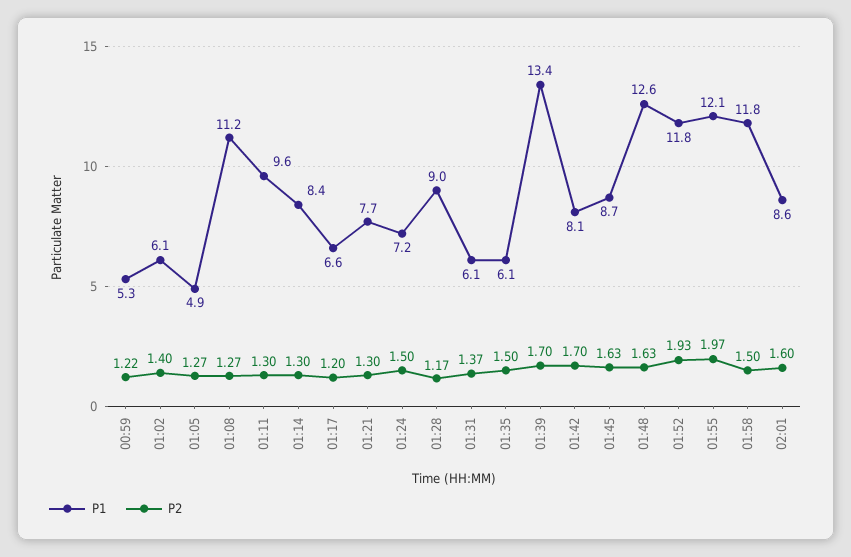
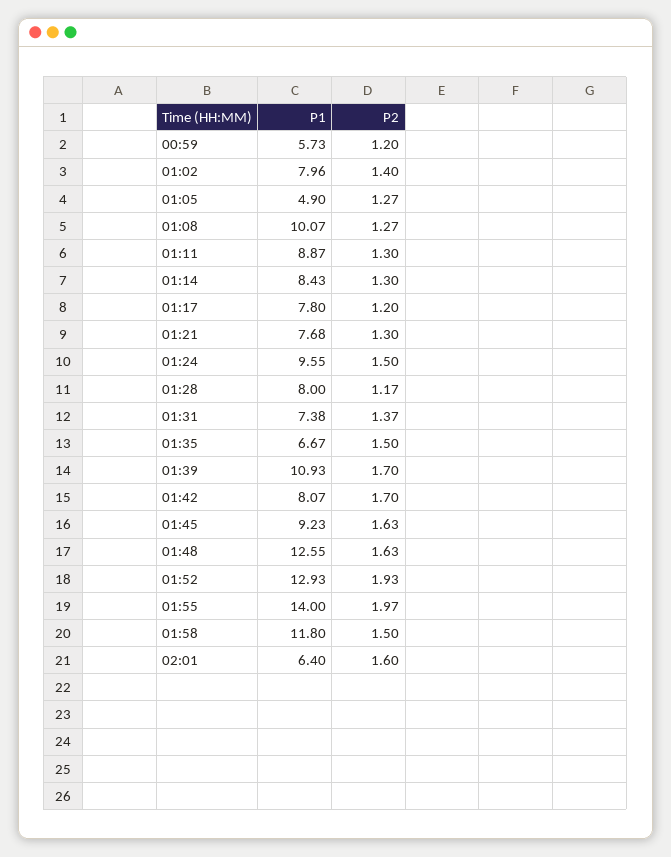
P1, 00:59: 5.3 -> 5.73
P2, 00:59: 1.22 -> 1.2
P1, 01:02: 6.1 -> 7.96
P1, 01:08: 11.2 -> 10.07
P1, 01:11: 9.6 -> 8.87
P1, 01:17: 6.6 -> 7.8
P1, 01:24: 7.2 -> 9.55
P1, 01:28: 9 -> 8
P1, 01:31: 6.1 -> 7.38
P1, 01:35: 6.1 -> 6.67
P1, 01:39: 13.4 -> 10.93
P1, 01:45: 8.7 -> 9.23
P1, 01:52: 11.8 -> 12.93
P1, 01:55: 12.1 -> 14
P1, 02:01: 8.6 -> 6.4

